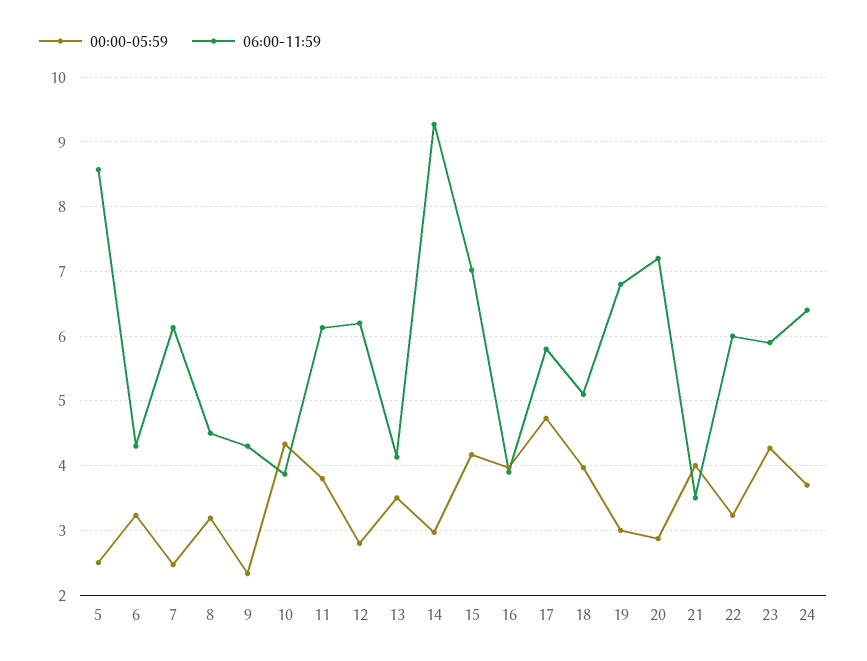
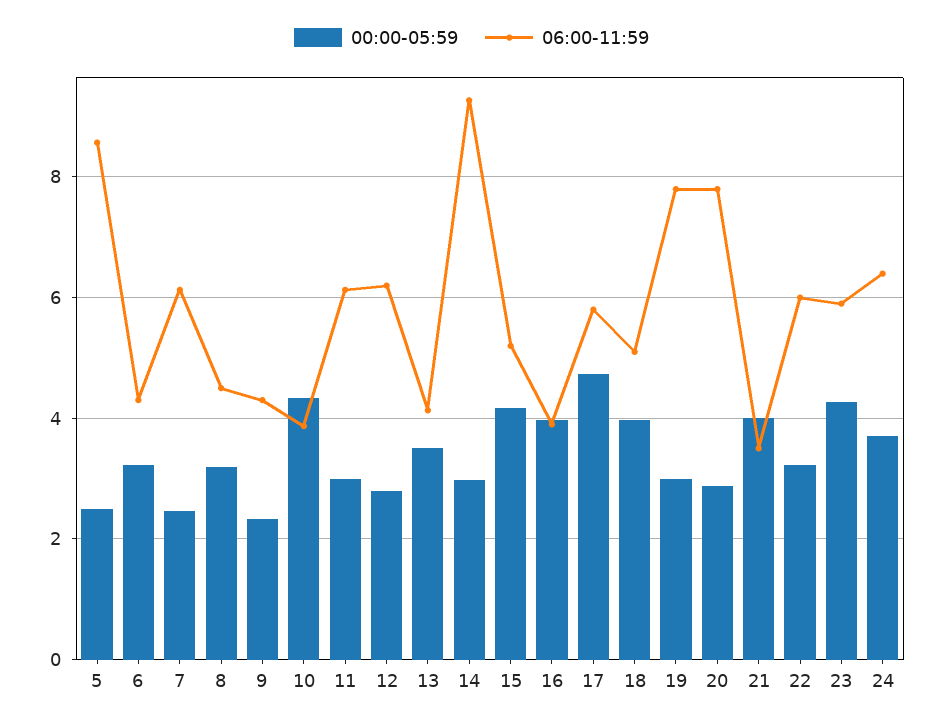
00:00-05:59, 11: 3.8 -> 3
06:00-11:59, 15: 7 -> 5.2
06:00-11:59, 19: 6.8 -> 7.8
06:00-11:59, 20: 7.2 -> 7.8

